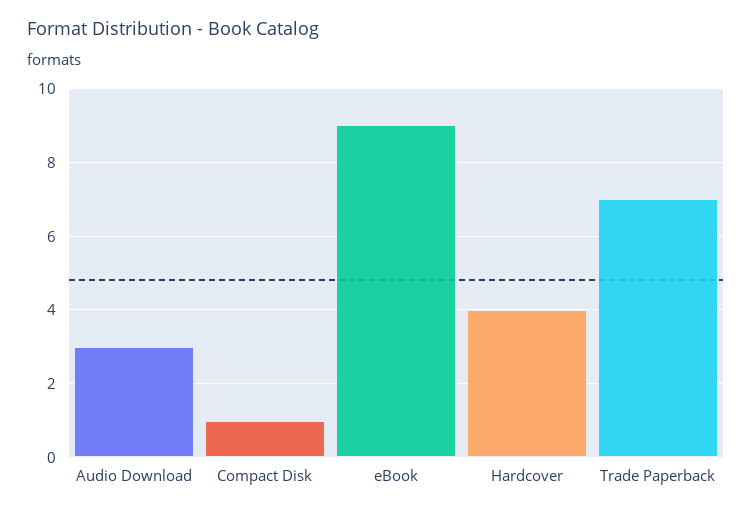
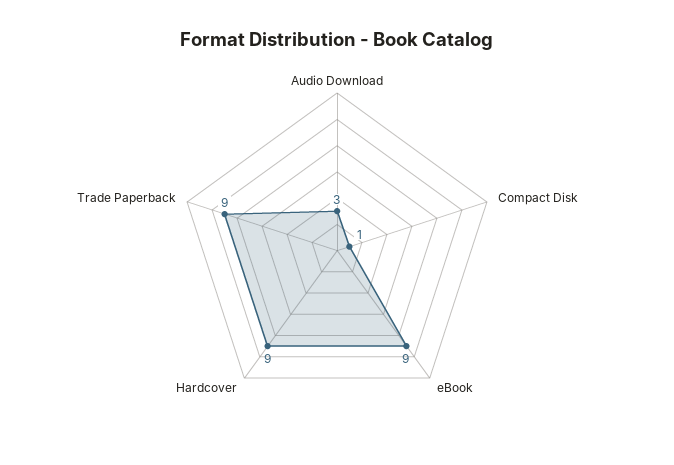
Hardcover: 4 -> 9
Trade Paperback: 7 -> 9

